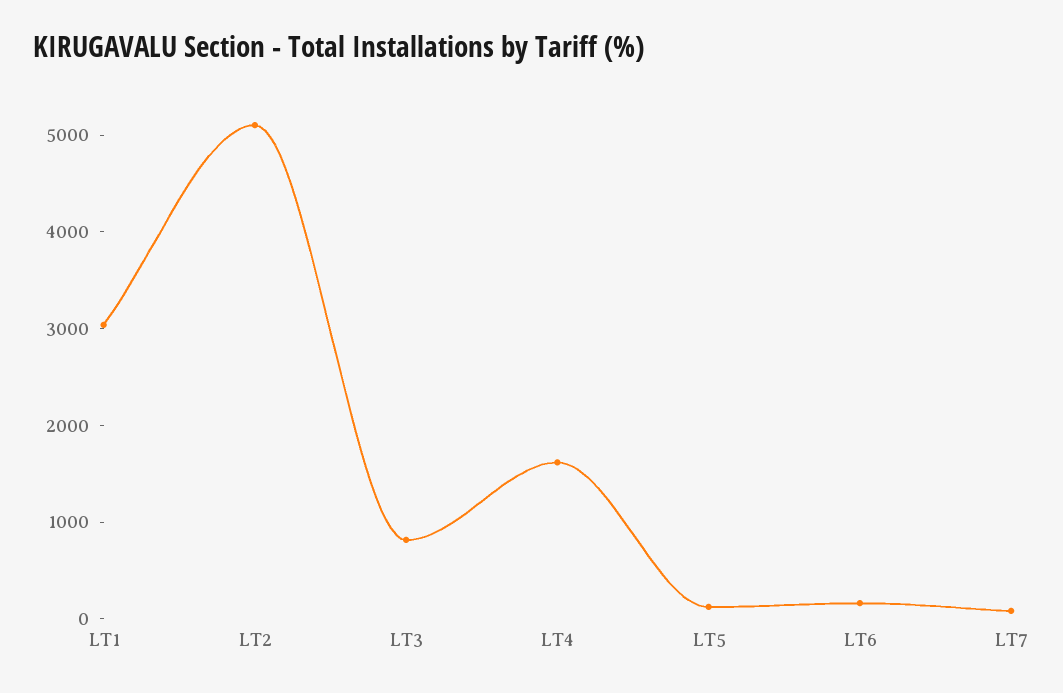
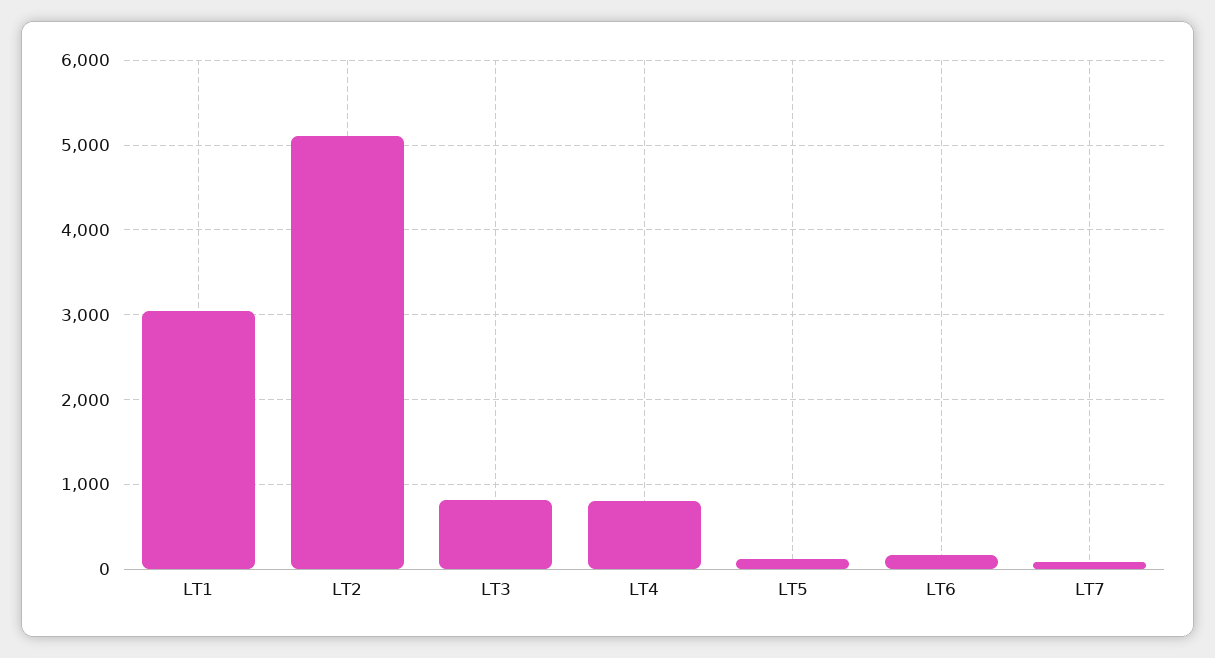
LT4: 1600 -> 800

